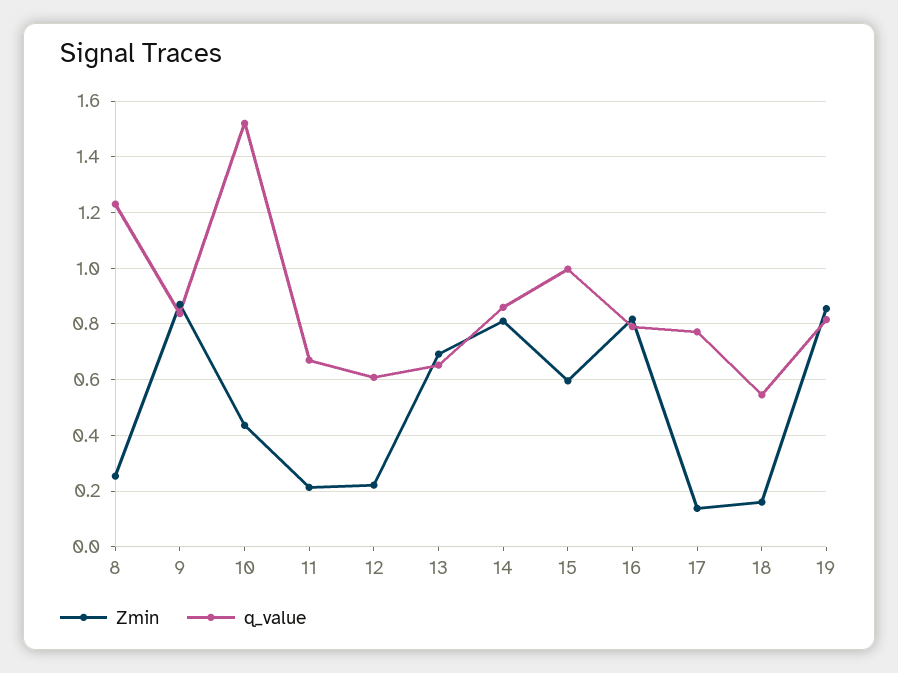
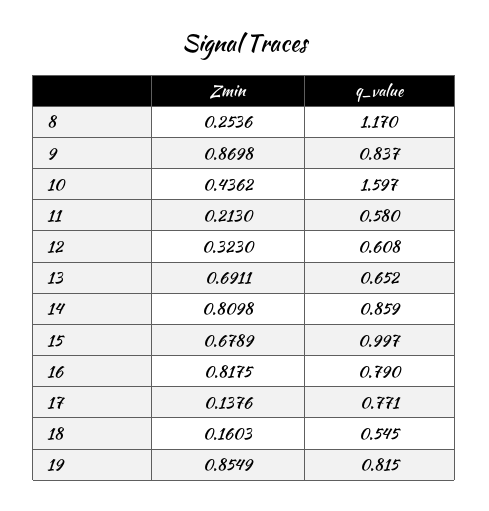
q_value, 8: 1.225 -> 1.17
q_value, 10: 1.525 -> 1.597
q_value, 11: 0.675 -> 0.58
Zmin, 12: 0.225 -> 0.323
Zmin, 15: 0.6 -> 0.6789

